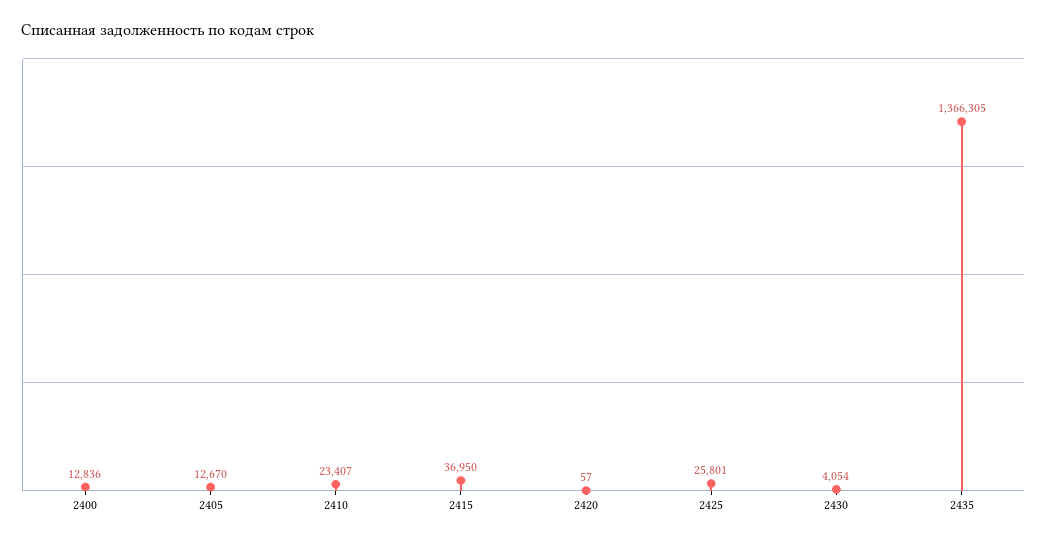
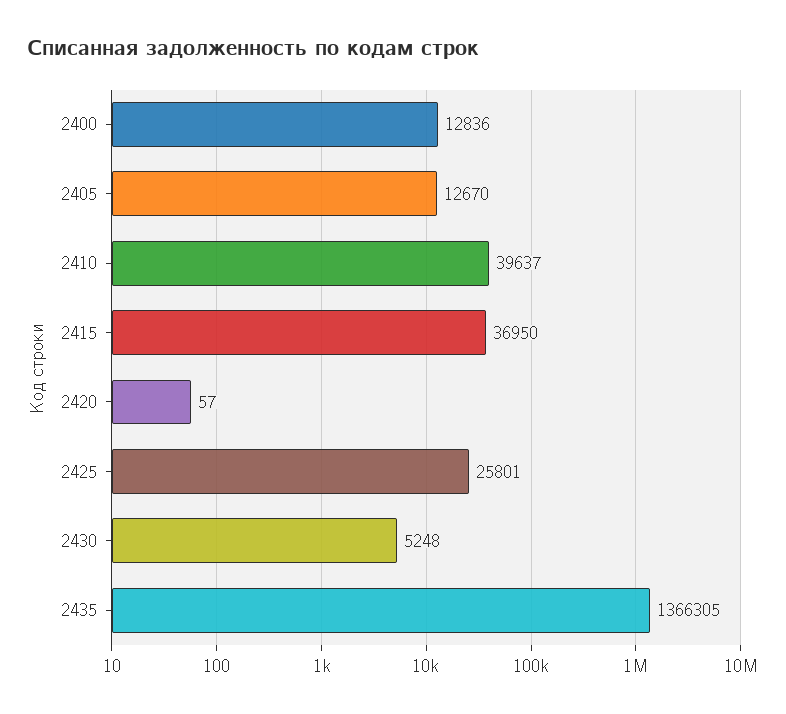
2410: 23407 -> 39637
2430: 4054 -> 5248

